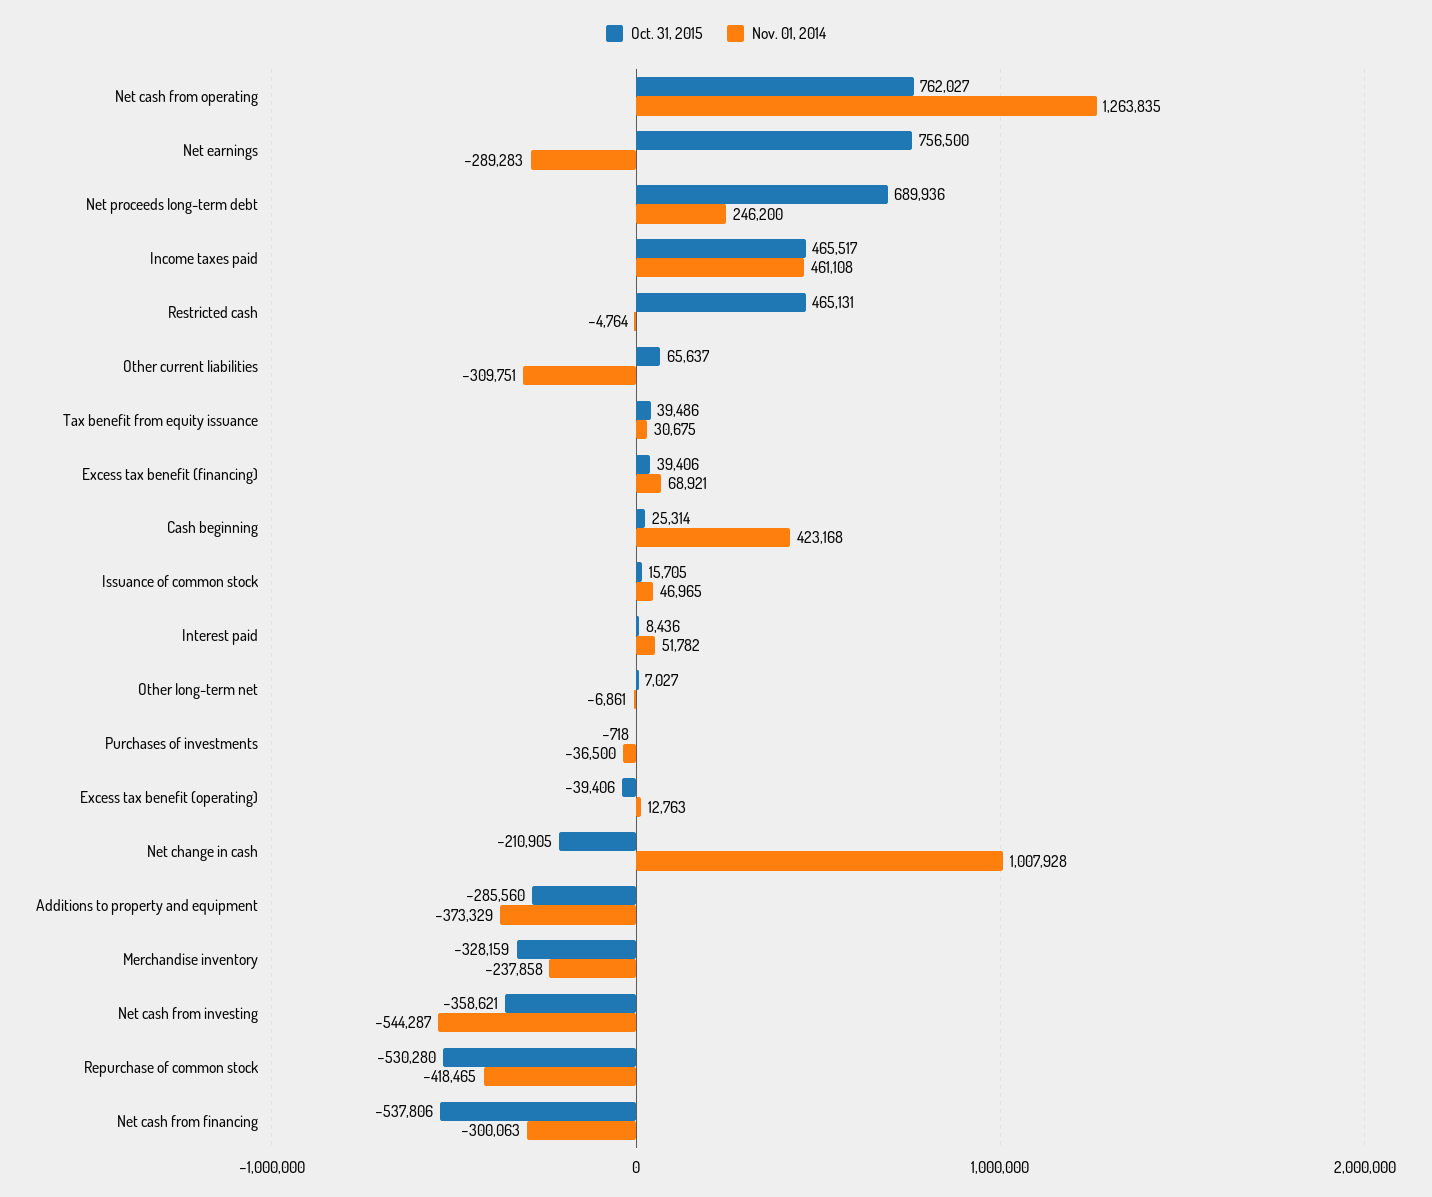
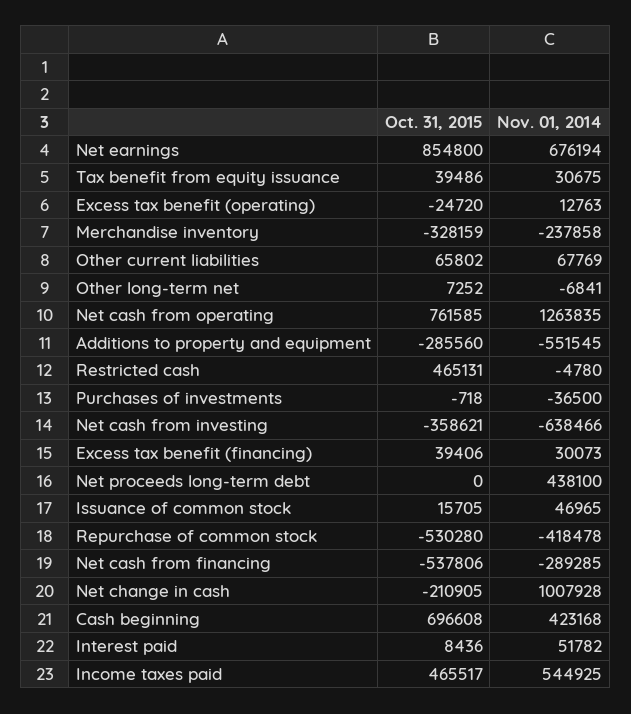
Oct. 31, 2015, Net cash from operating: 762027 -> 761585
Oct. 31, 2015, Net earnings: 756500 -> 854800
Nov. 01, 2014, Net earnings: -289283 -> 676194
Oct. 31, 2015, Net proceeds long-term debt: 689936 -> 0
Nov. 01, 2014, Net proceeds long-term debt: 246200 -> 438100
Nov. 01, 2014, Income taxes paid: 461108 -> 544925
Nov. 01, 2014, Restricted cash: -4764 -> -4780
Oct. 31, 2015, Other current liabilities: 65637 -> 65802
Nov. 01, 2014, Other current liabilities: -309751 -> 67769
Nov. 01, 2014, Excess tax benefit (financing): 68921 -> 30073
Oct. 31, 2015, Cash beginning: 25314 -> 696608
Oct. 31, 2015, Other long-term net: 7027 -> 7252
Nov. 01, 2014, Other long-term net: -6861 -> -6841
Oct. 31, 2015, Excess tax benefit (operating): -39406 -> -24720
Nov. 01, 2014, Additions to property and equipment: -373329 -> -551545
Nov. 01, 2014, Net cash from investing: -544287 -> -638466
Nov. 01, 2014, Repurchase of common stock: -418465 -> -418478
Nov. 01, 2014, Net cash from financing: -300063 -> -289285

